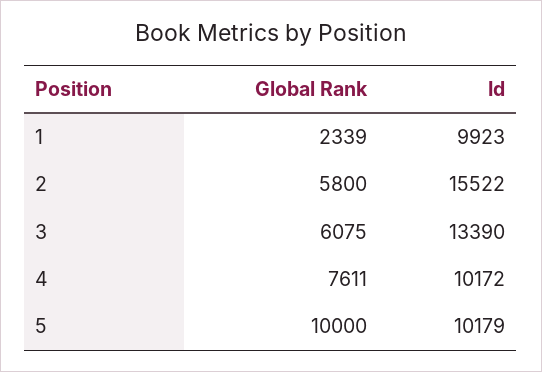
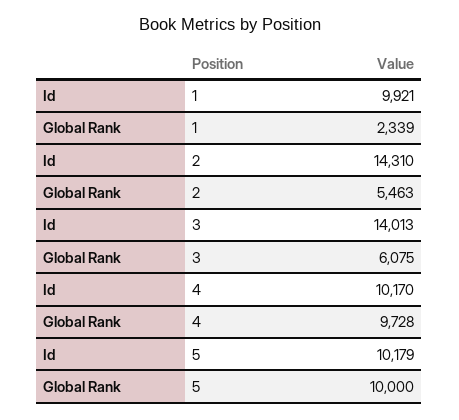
Id, 1: 9923 -> 9921
Global Rank, 2: 5800 -> 5463
Id, 2: 15522 -> 14310
Id, 3: 13390 -> 14013
Global Rank, 4: 7611 -> 9728
Id, 4: 10172 -> 10170

